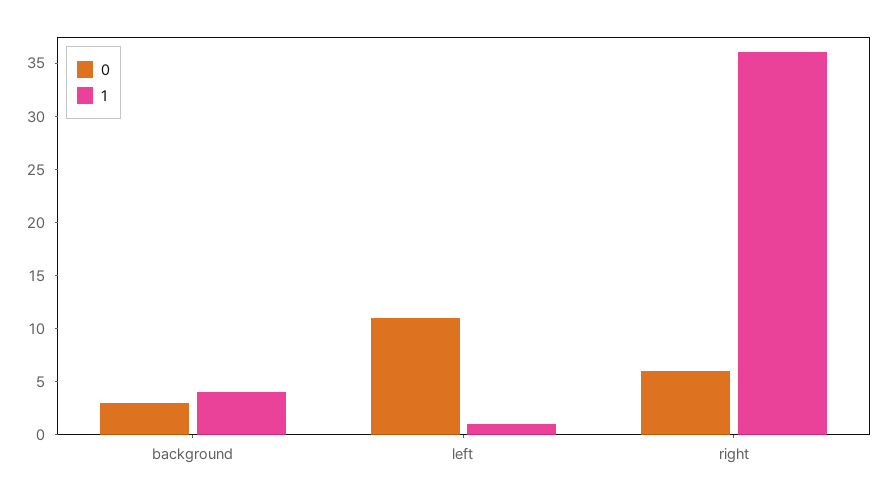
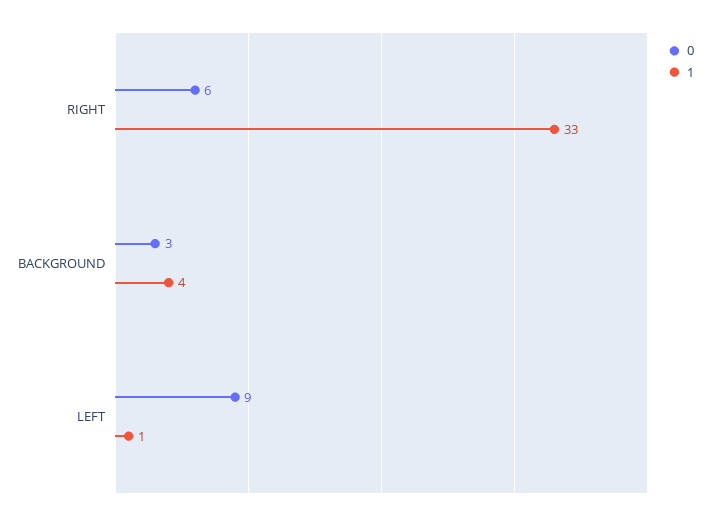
0, left: 11 -> 9
1, right: 36 -> 33

